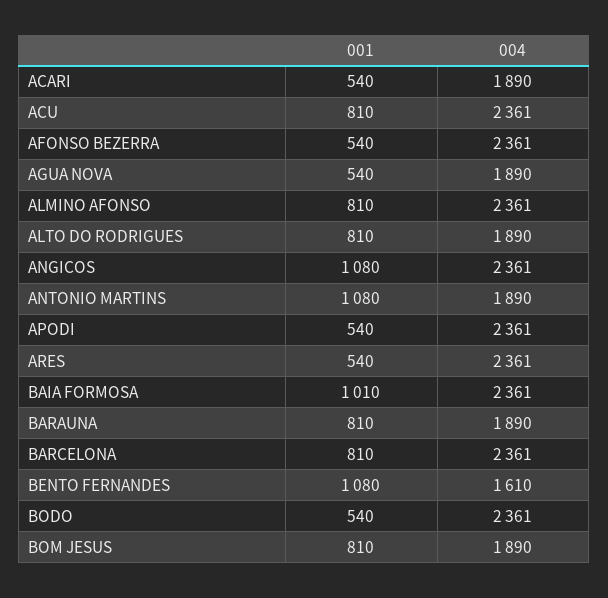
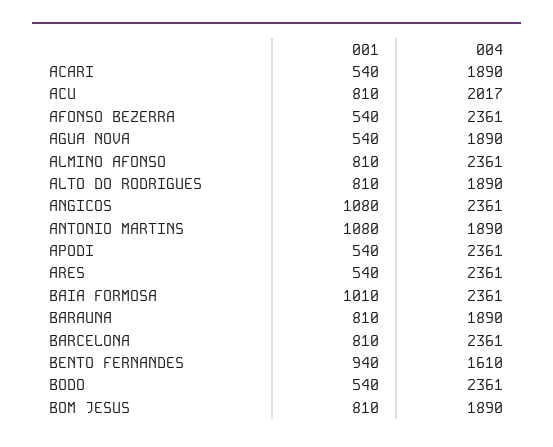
004, ACU: 2361 -> 2017
001, BENTO FERNANDES: 1080 -> 940

